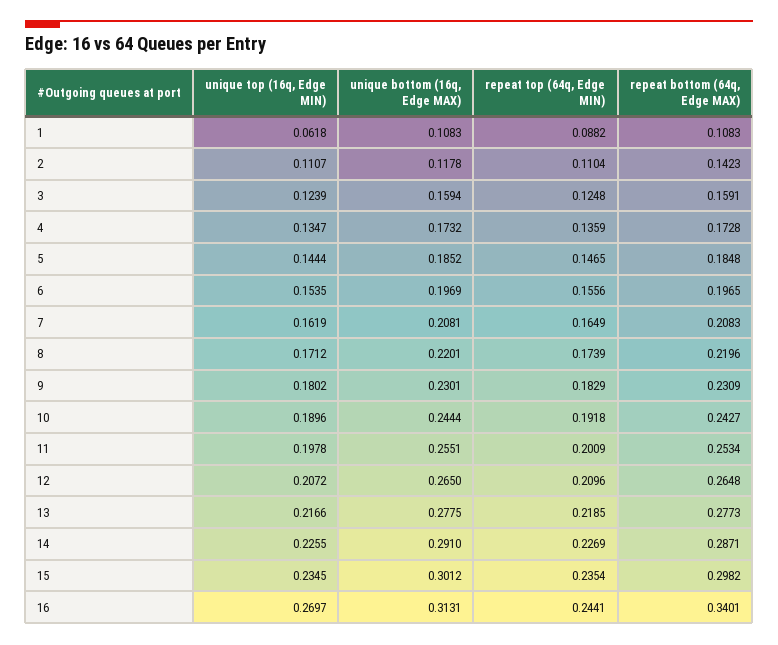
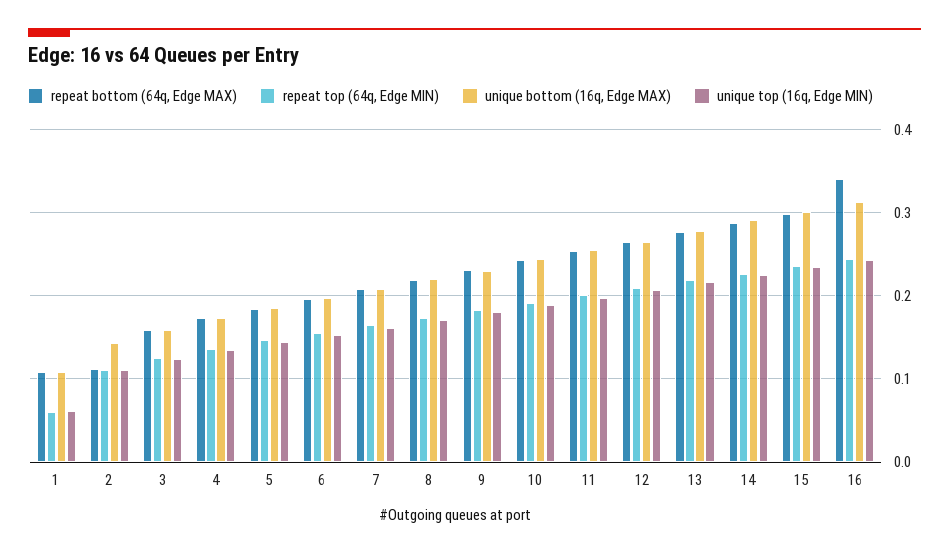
repeat top (64q, Edge MIN), 1: 0.0882 -> 0.06
unique bottom (16q, Edge MAX), 2: 0.1178 -> 0.14
repeat bottom (64q, Edge MAX), 2: 0.1423 -> 0.11
unique top (16q, Edge MIN), 16: 0.2697 -> 0.24

